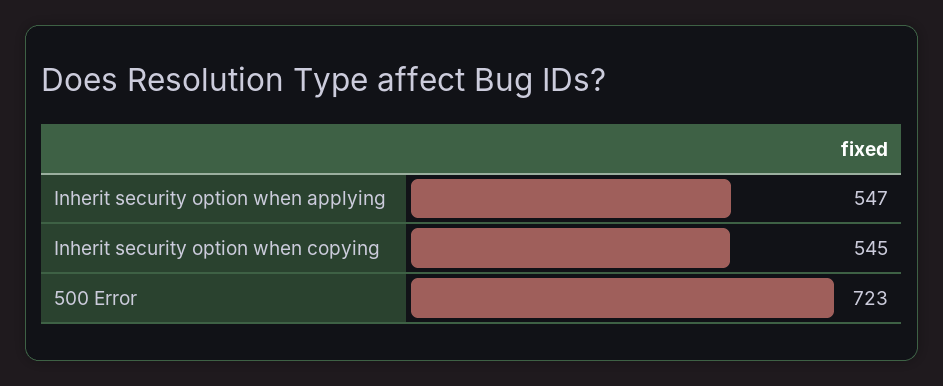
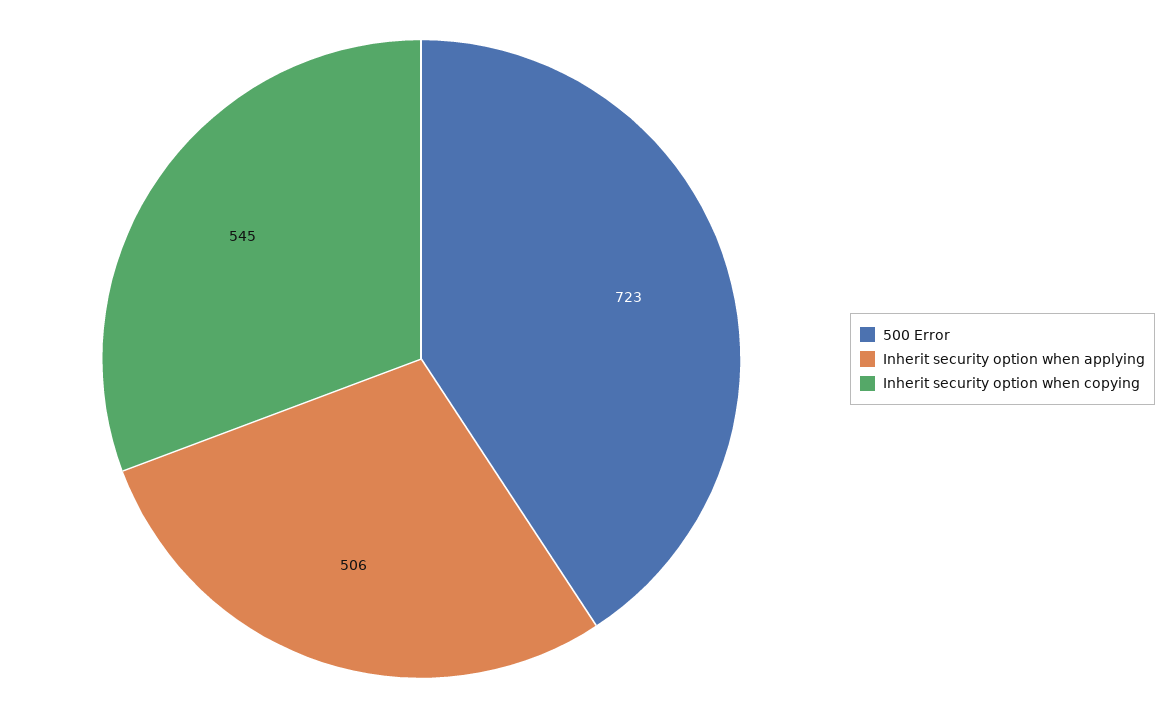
Inherit security option when applying: 547 -> 506

